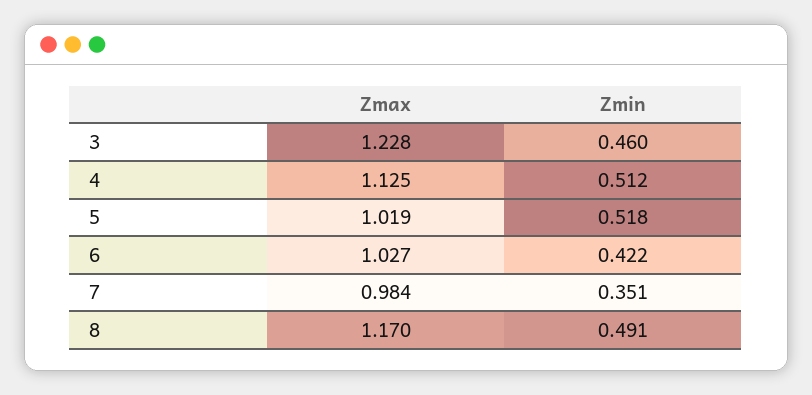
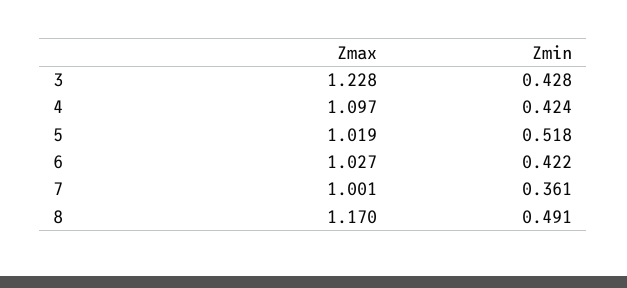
Zmin, 3: 0.46 -> 0.428
Zmax, 4: 1.125 -> 1.097
Zmin, 4: 0.512 -> 0.424
Zmax, 7: 0.984 -> 1.001
Zmin, 7: 0.351 -> 0.361

